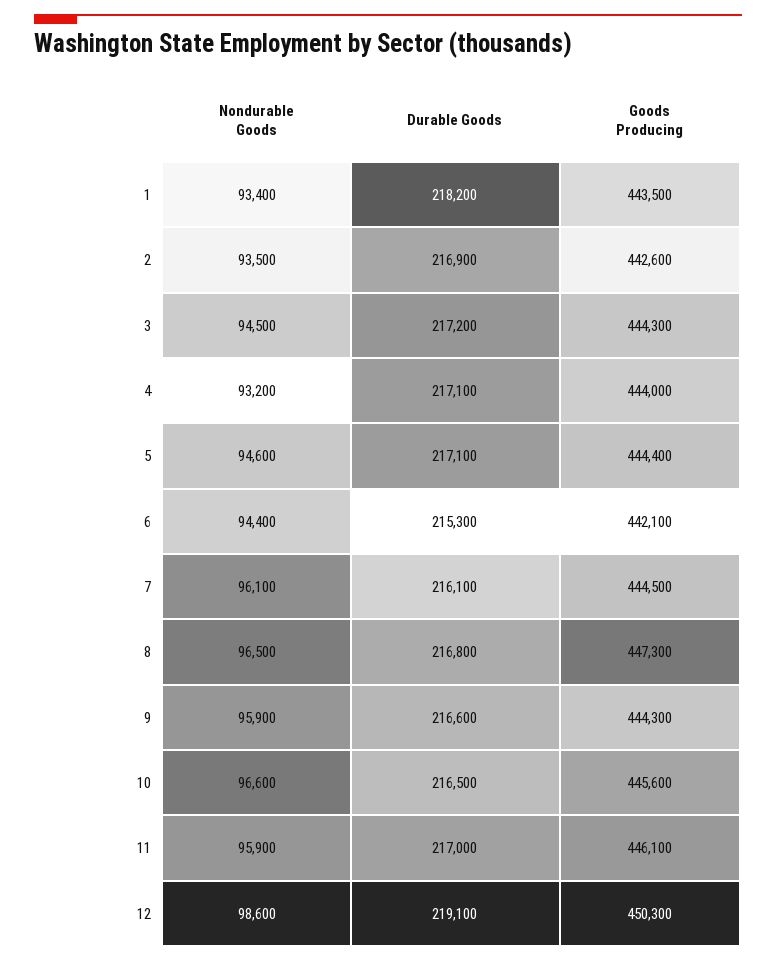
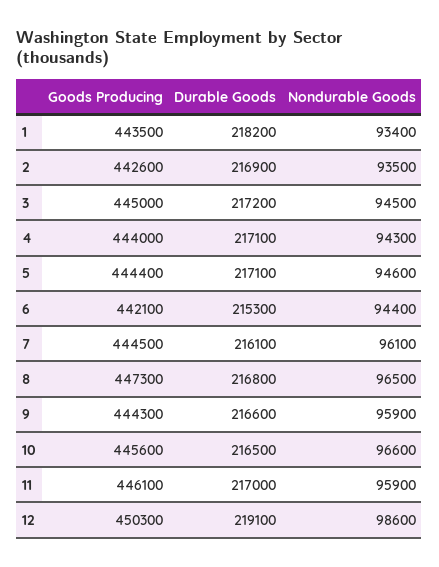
Goods Producing, 3: 444300 -> 445000
Nondurable Goods, 4: 93200 -> 94300

